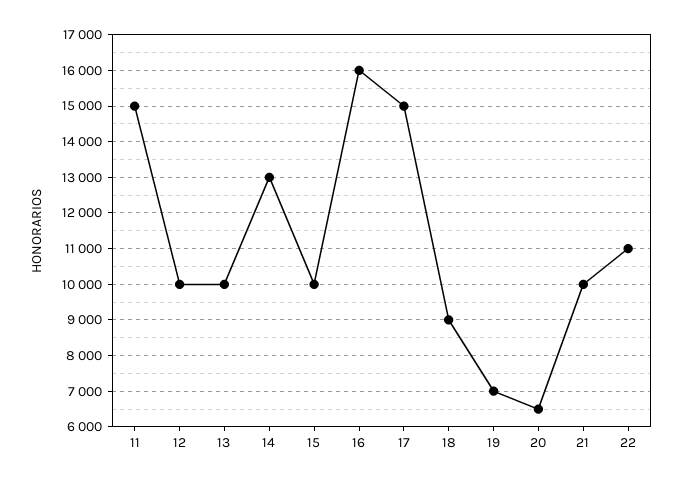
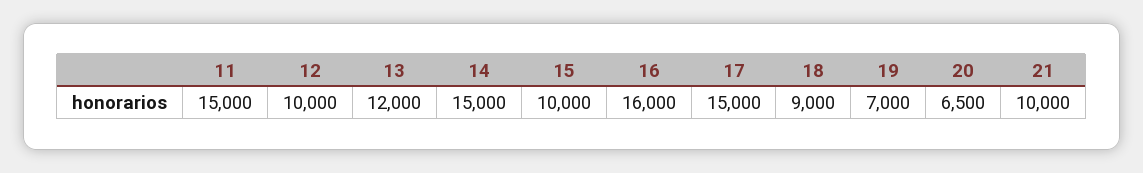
13: 10000 -> 12000
14: 13000 -> 15000
22: 11000 -> none

